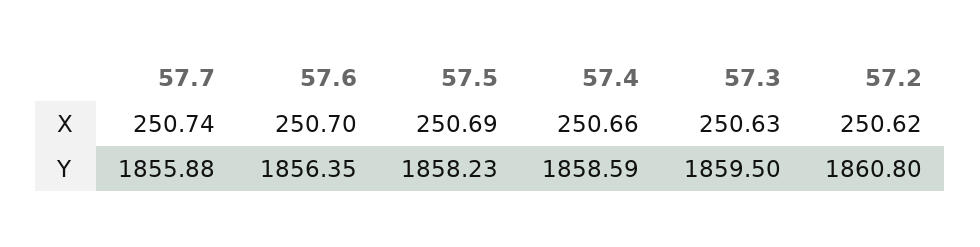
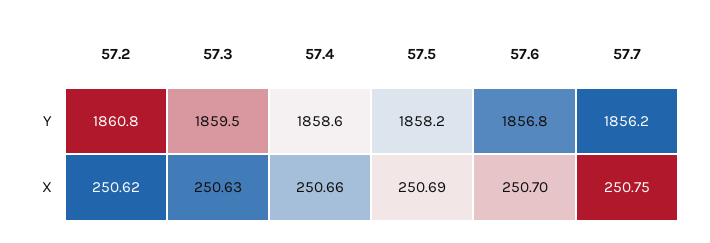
57.7, X: 250.74 -> 250.75
57.7, Y: 1855.88 -> 1856.2
57.6, Y: 1856.35 -> 1856.8

